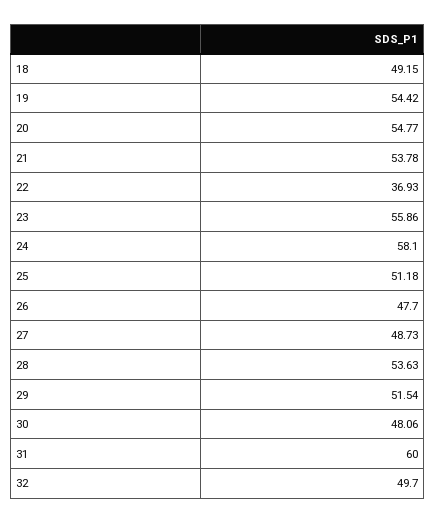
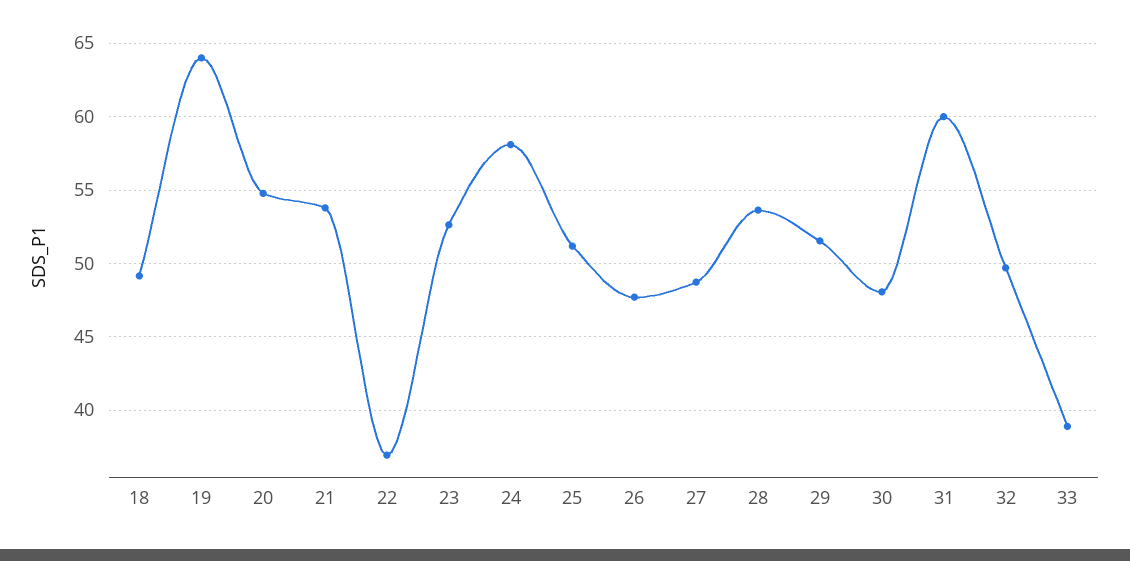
19: 54.42 -> 64
23: 55.86 -> 52.5
33: none -> 39

